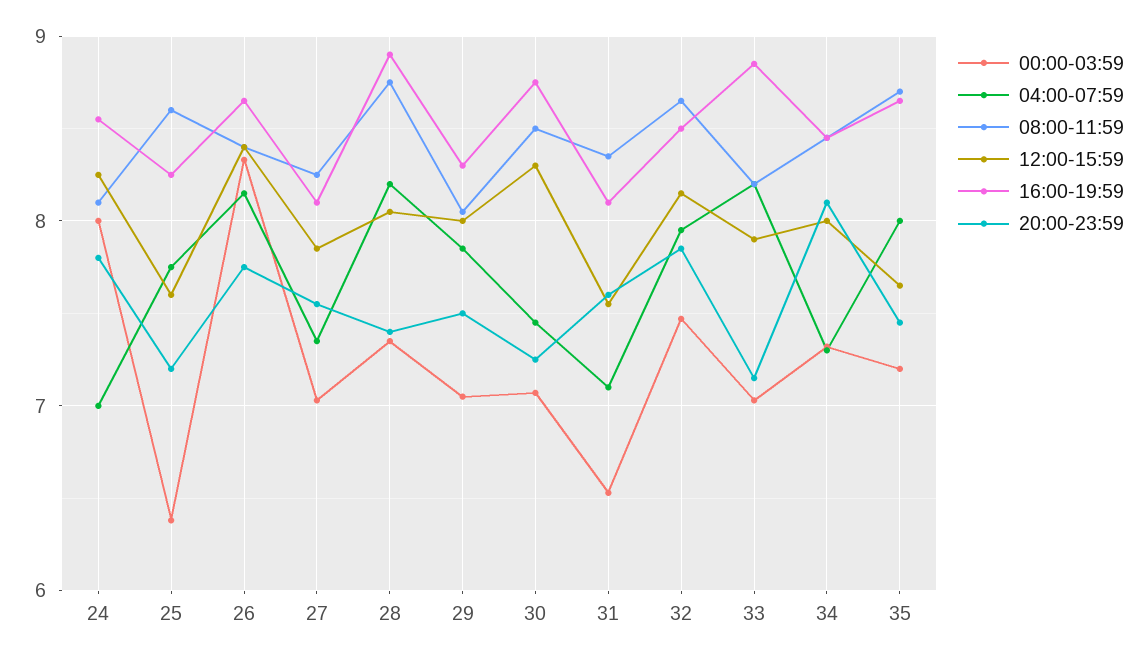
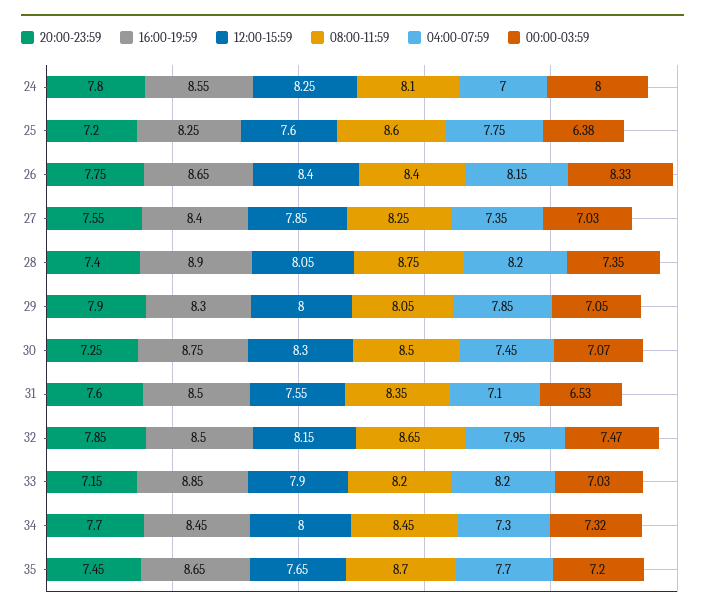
16:00-19:59, 27: 8.1 -> 8.4
20:00-23:59, 29: 7.5 -> 7.9
16:00-19:59, 31: 8.1 -> 8.5
20:00-23:59, 34: 8.1 -> 7.7
04:00-07:59, 35: 8 -> 7.7

